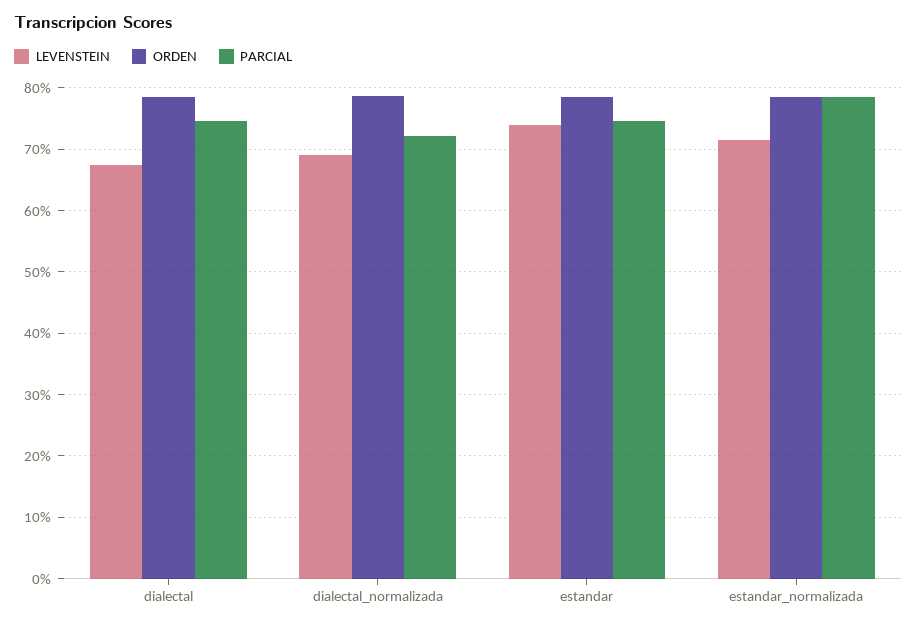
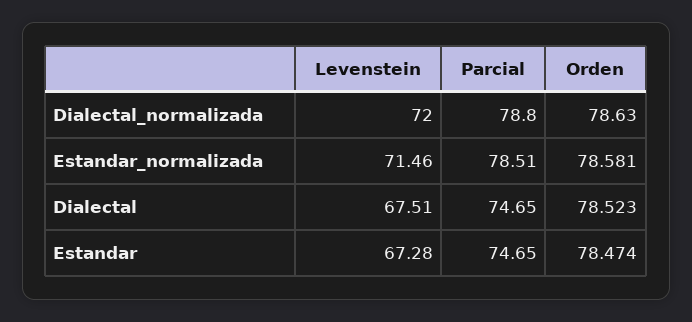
LEVENSTEIN, dialectal_normalizada: 69 -> 72
PARCIAL, dialectal_normalizada: 72 -> 78.8
LEVENSTEIN, estandar: 74 -> 67.28

